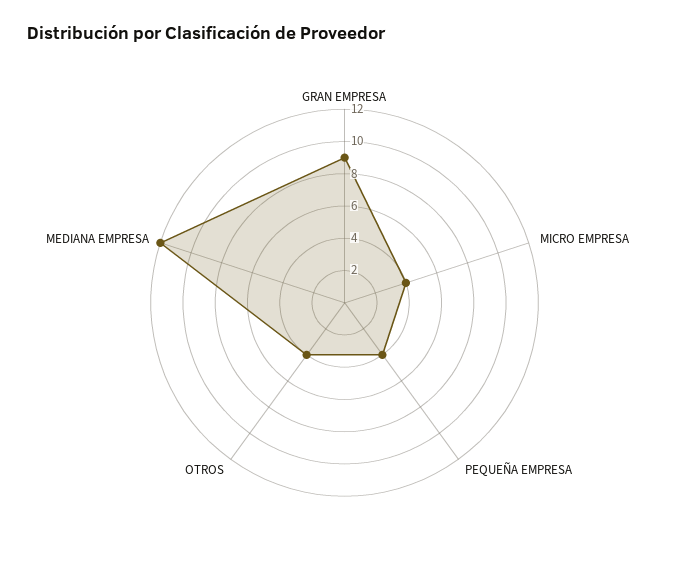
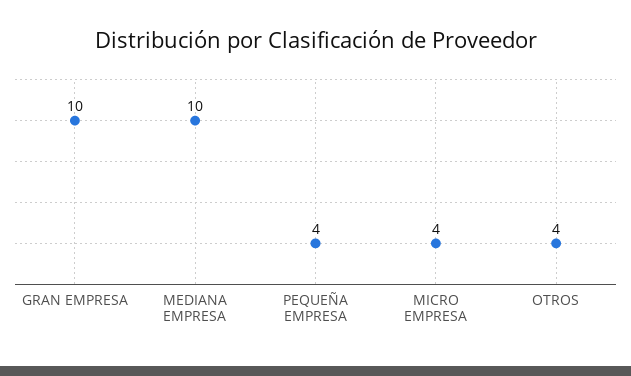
GRAN EMPRESA: 9 -> 10
MEDIANA EMPRESA: 12 -> 10

